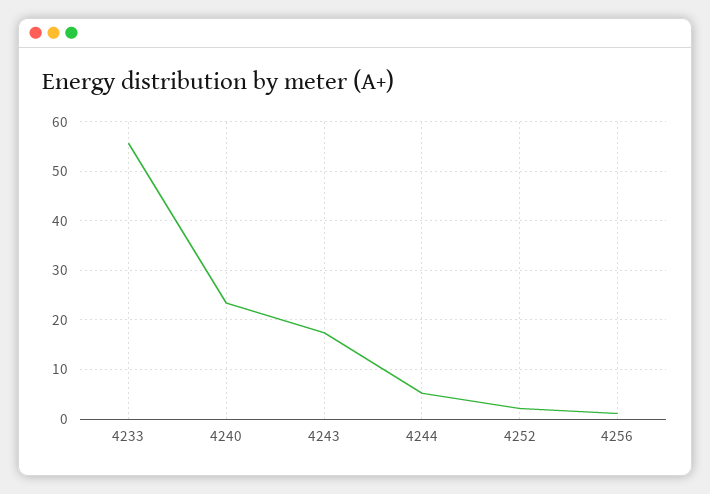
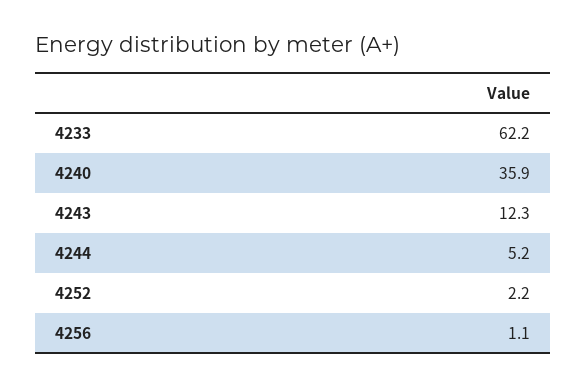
4233: 56 -> 62.2
4240: 24 -> 35.9
4243: 18 -> 12.3

